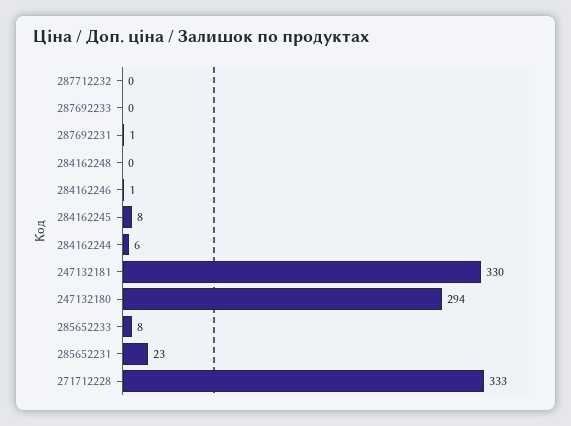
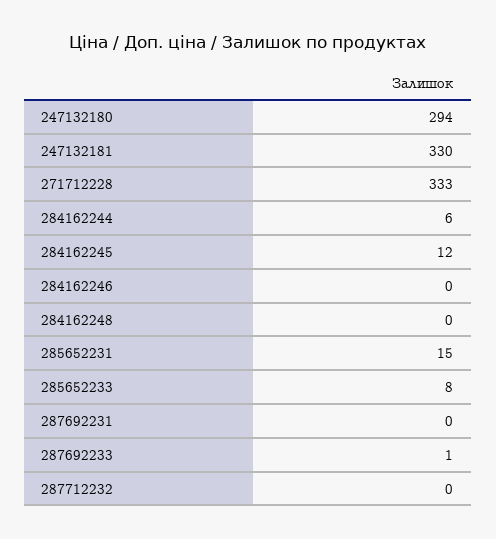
287692233: 0 -> 1
287692231: 1 -> 0
284162246: 1 -> 0
284162245: 8 -> 12
285652231: 23 -> 15

